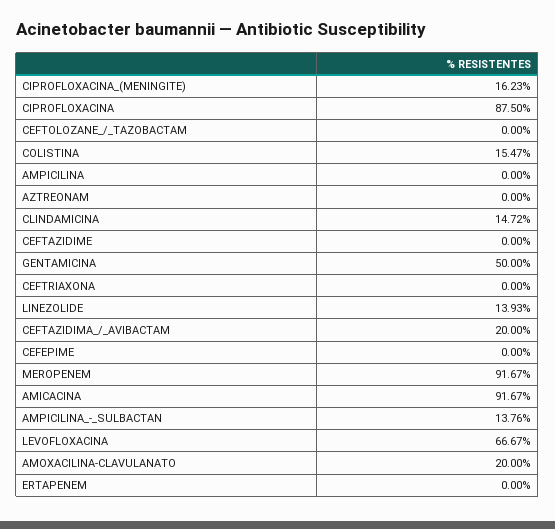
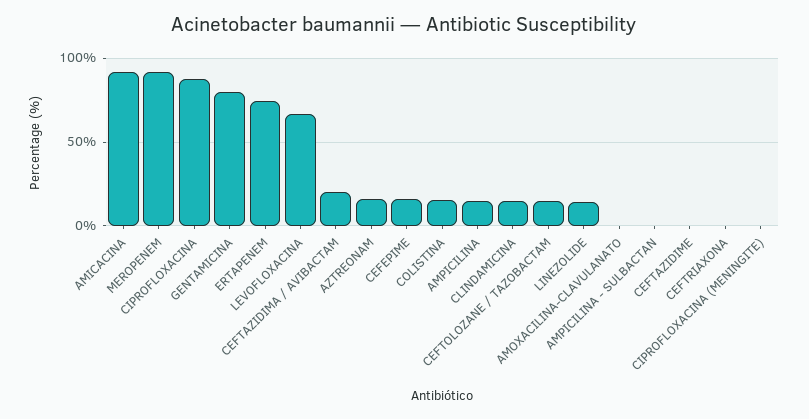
CIPROFLOXACINA_(MENINGITE): 16.23 -> 0
CEFTOLOZANE_/_TAZOBACTAM: 0 -> 15
AMPICILINA: 0 -> 15
AZTREONAM: 0 -> 15
GENTAMICINA: 50 -> 80
CEFEPIME: 0 -> 15
AMPICILINA_-_SULBACTAN: 13.76 -> 0
AMOXACILINA-CLAVULANATO: 20 -> 0
ERTAPENEM: 0 -> 75

